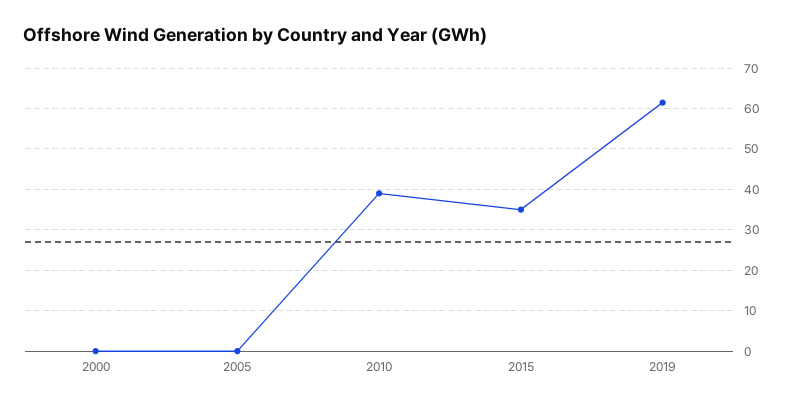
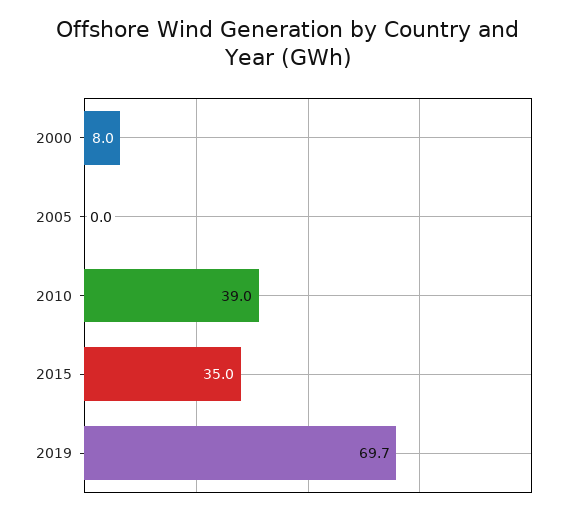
2000: 0 -> 8
2019: 62 -> 69.7

